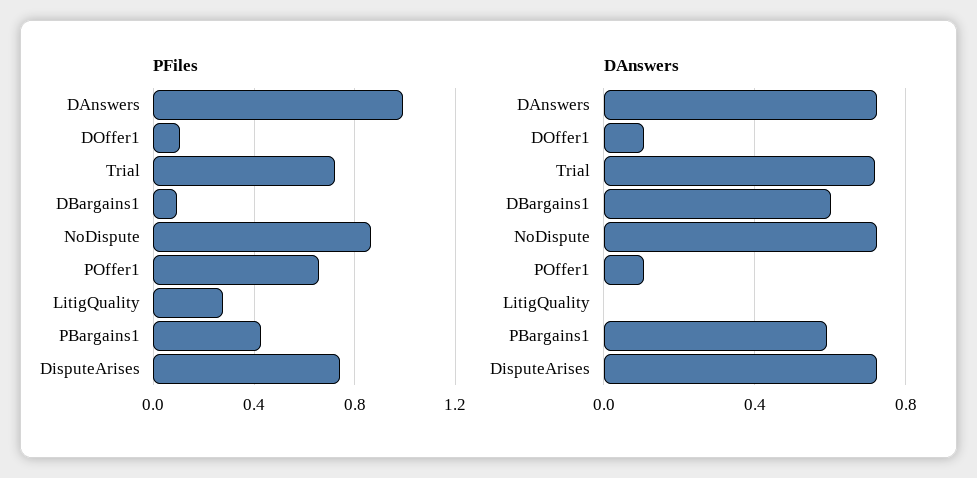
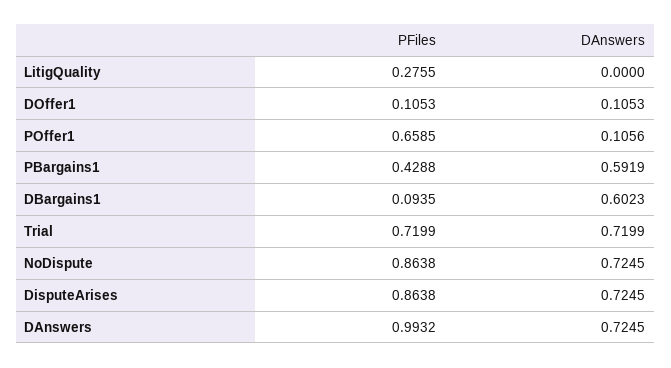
PFiles, DisputeArises: 0.75 -> 0.8638

